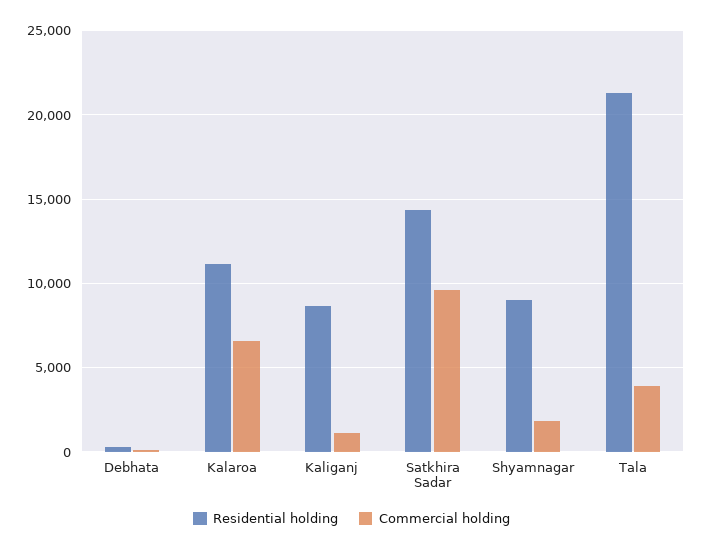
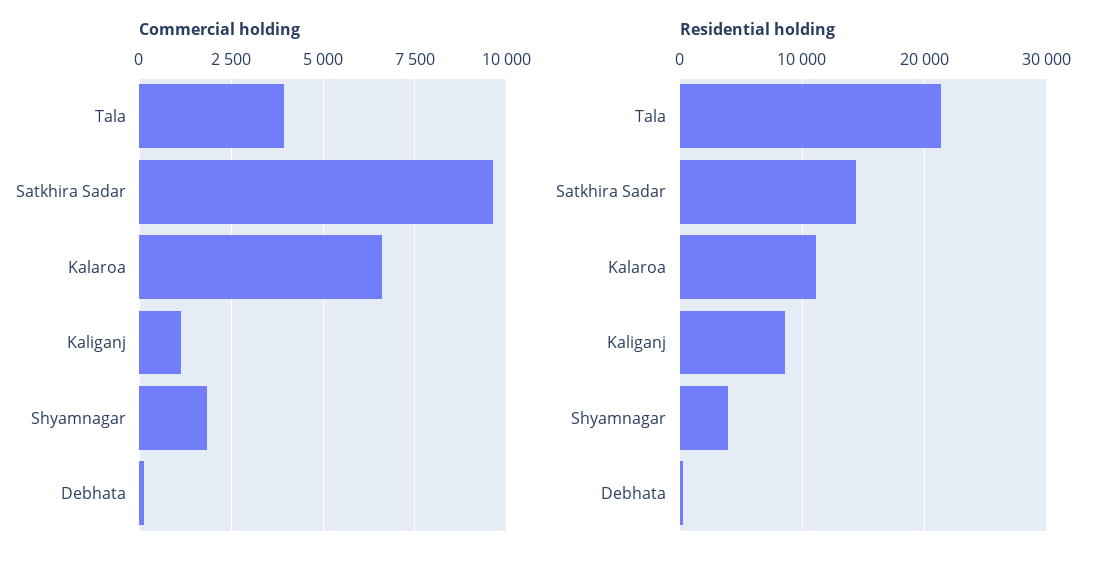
Residential holding, Shyamnagar: 9000 -> 4000

